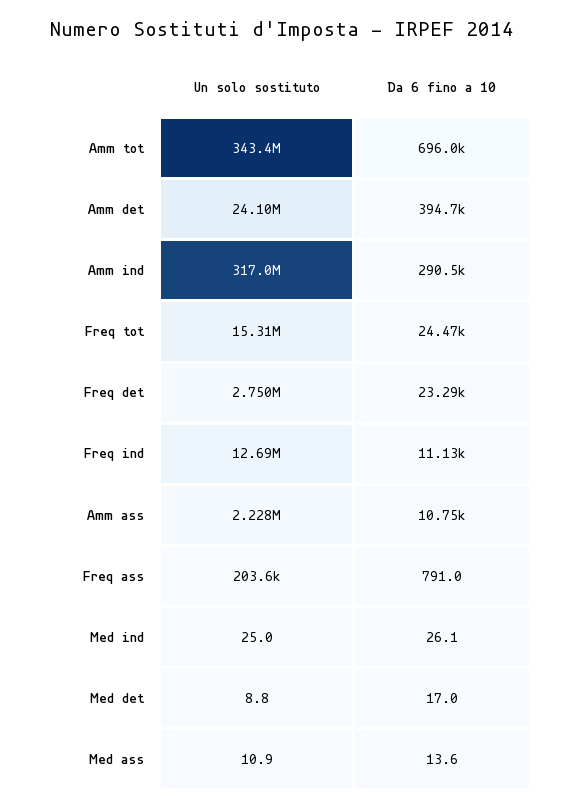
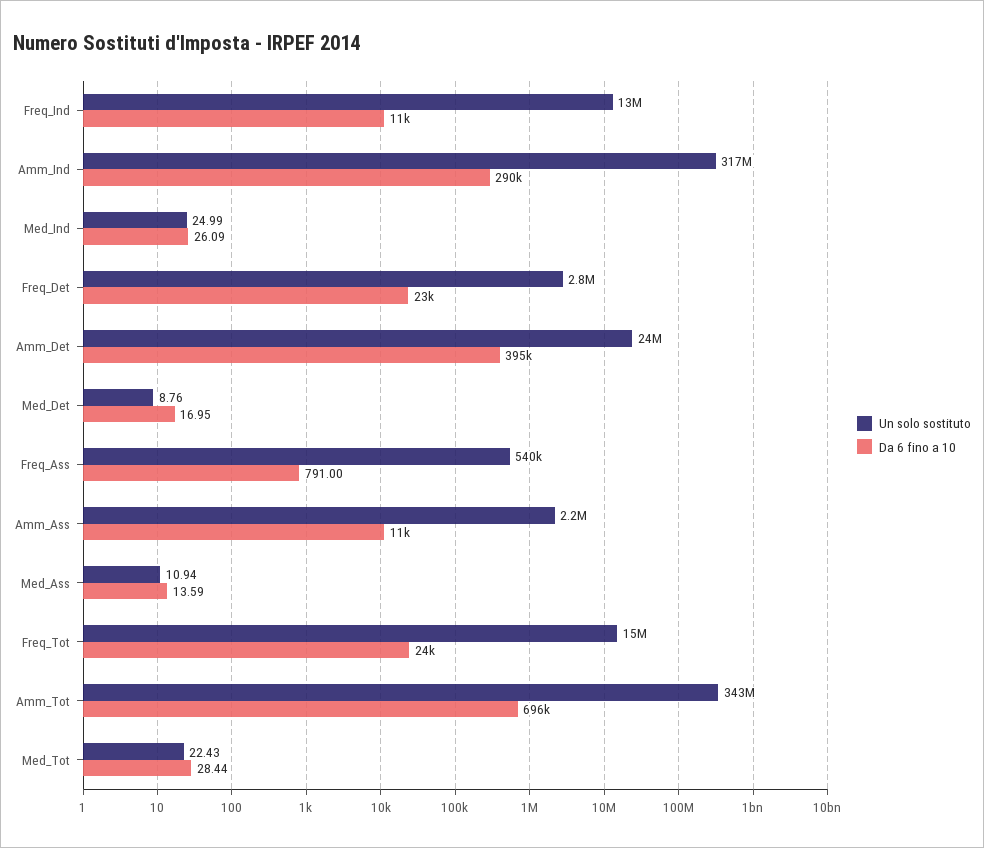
Un solo sostituto, Freq ass: 203600 -> 540000
Un solo sostituto, Med_Tot: none -> 22.43
Da 6 fino a 10, Med_Tot: none -> 28.44

